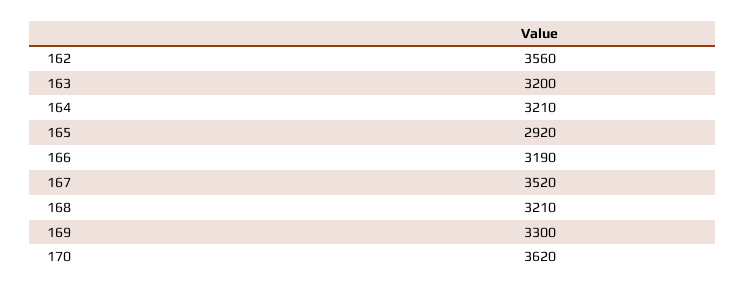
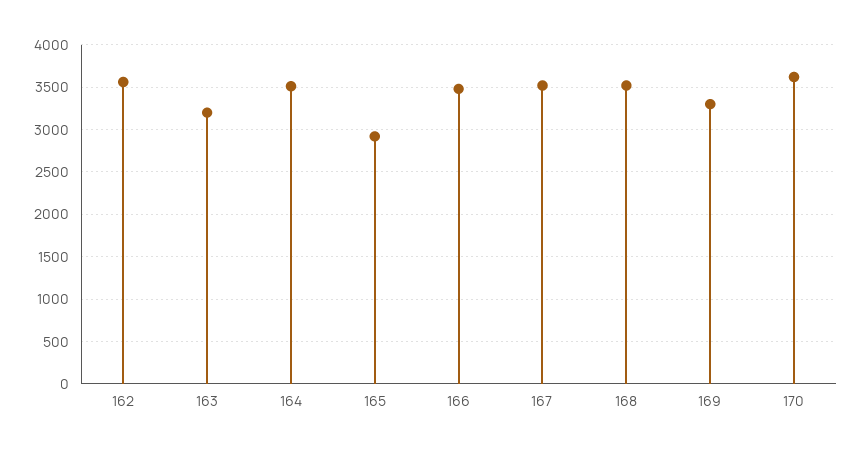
164: 3210 -> 3500
166: 3190 -> 3500
168: 3210 -> 3500

